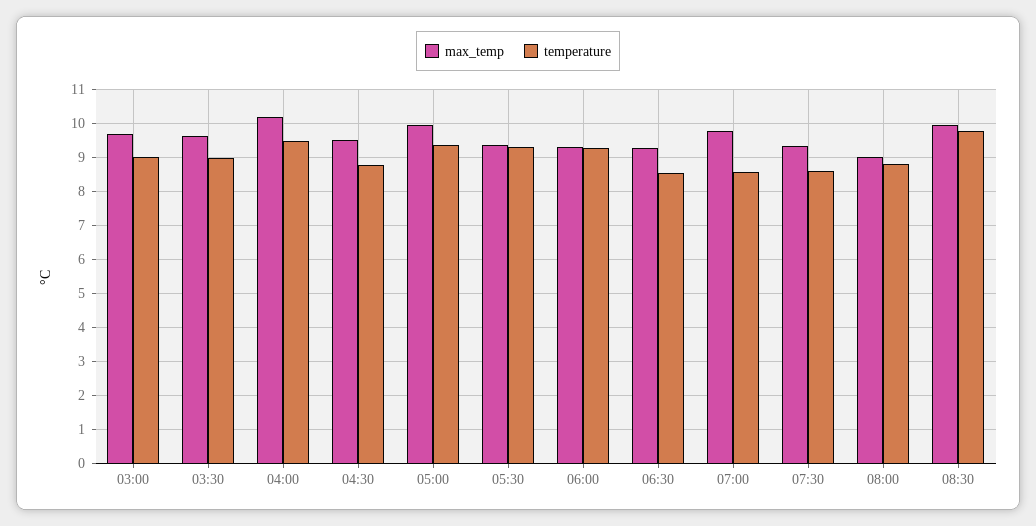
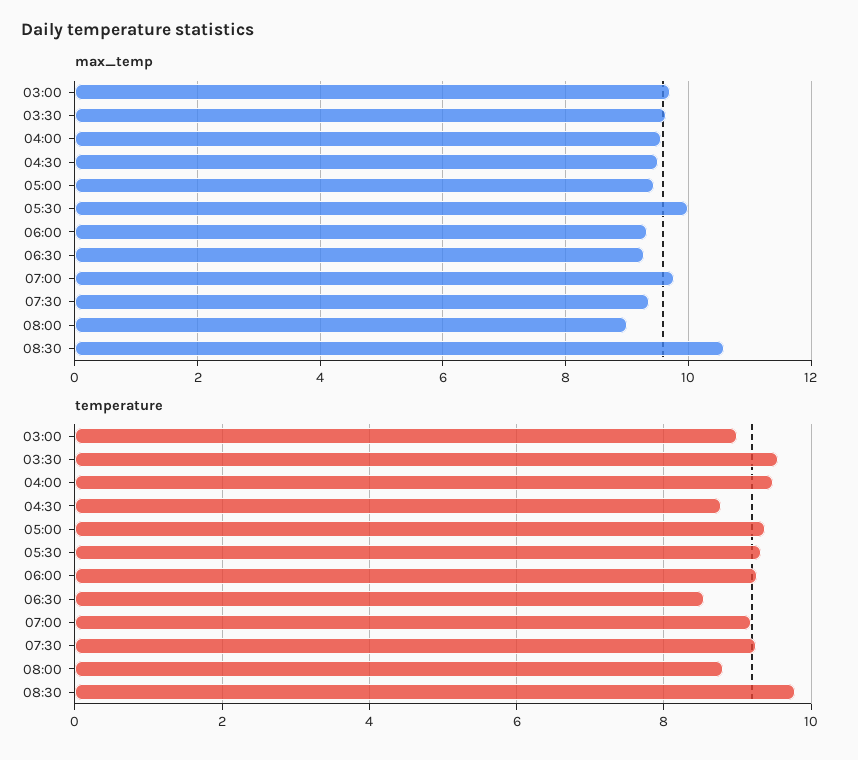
temperature, 03:30: 9 -> 9.6
max_temp, 04:00: 10.2 -> 9.6
max_temp, 05:00: 10 -> 9.4
max_temp, 05:30: 9.4 -> 10
temperature, 07:00: 8.6 -> 9.2
temperature, 07:30: 8.6 -> 9.2
max_temp, 08:30: 10 -> 10.6

